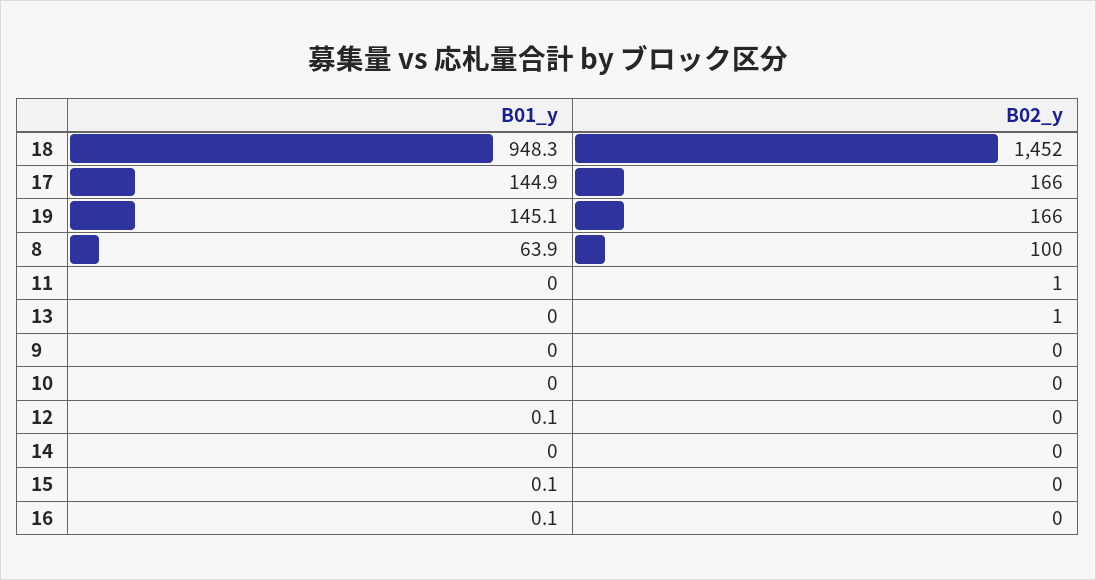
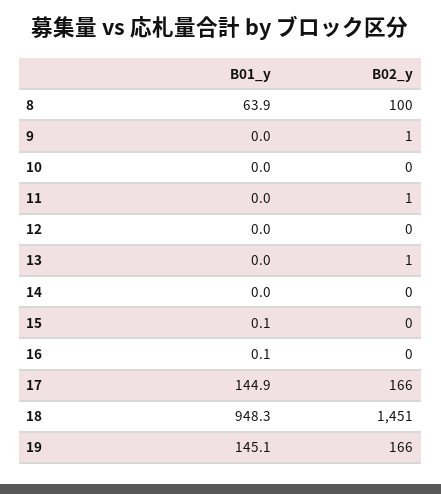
B02_y, 18: 1452 -> 1451
B02_y, 9: 0 -> 1
B01_y, 12: 0.1 -> 0

